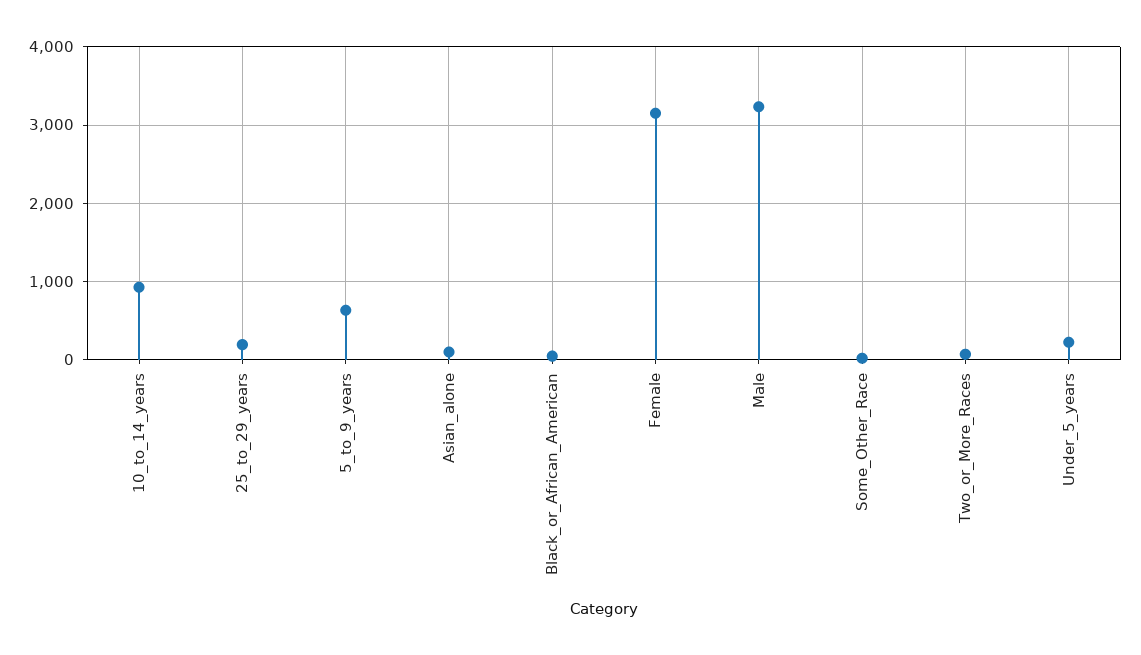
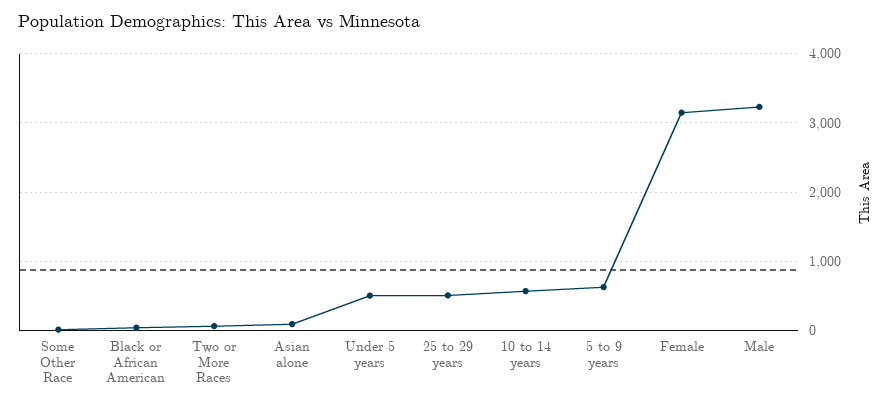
10_to_14_years: 900 -> 600
25_to_29_years: 200 -> 500
Under_5_years: 200 -> 500

